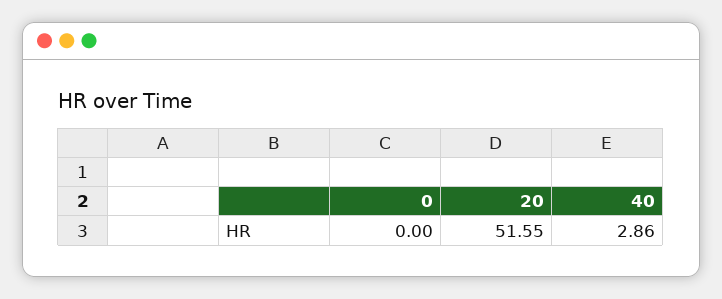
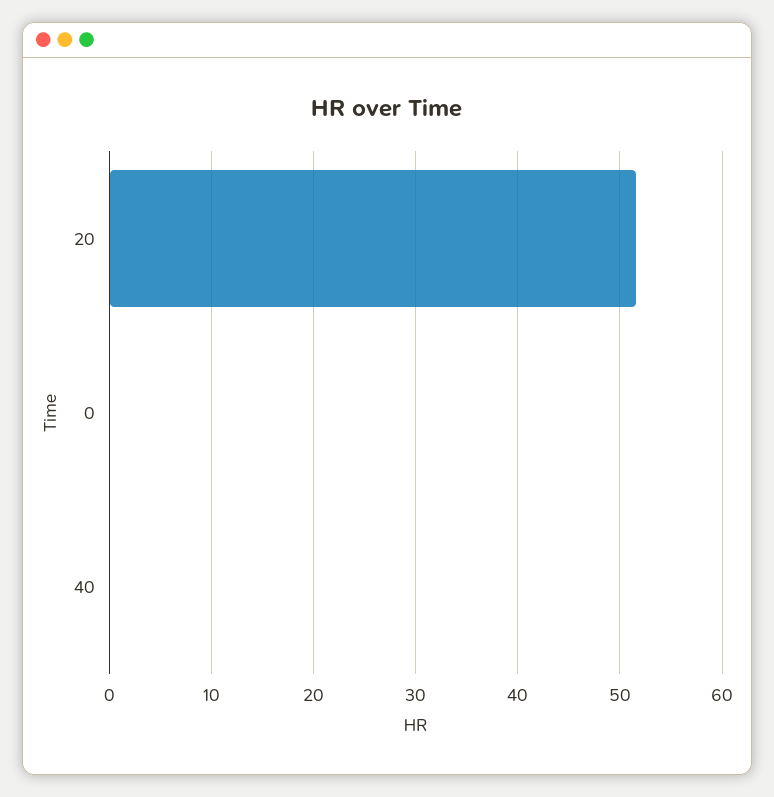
40: 2.86 -> 0

